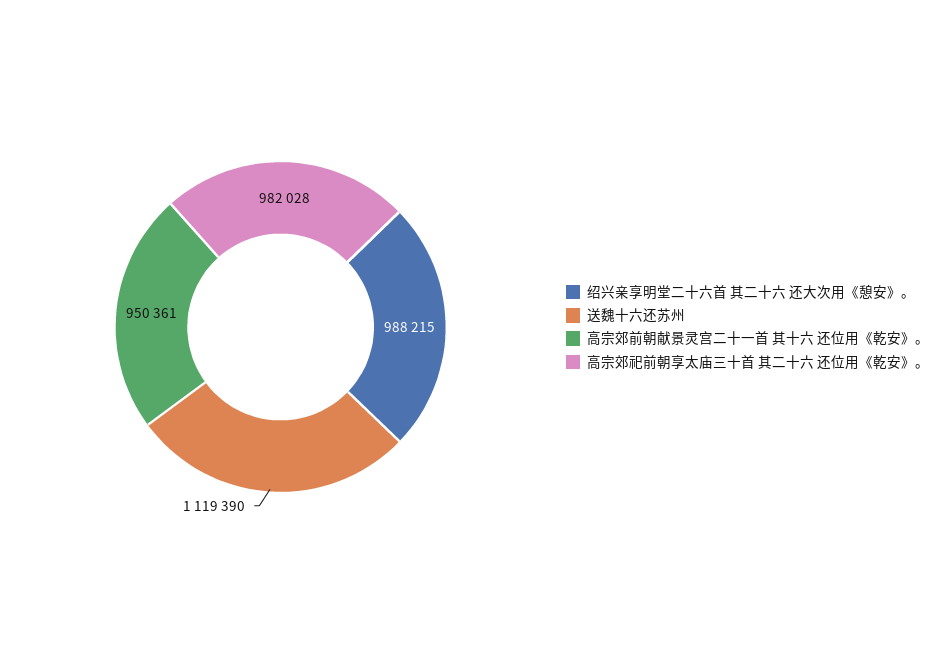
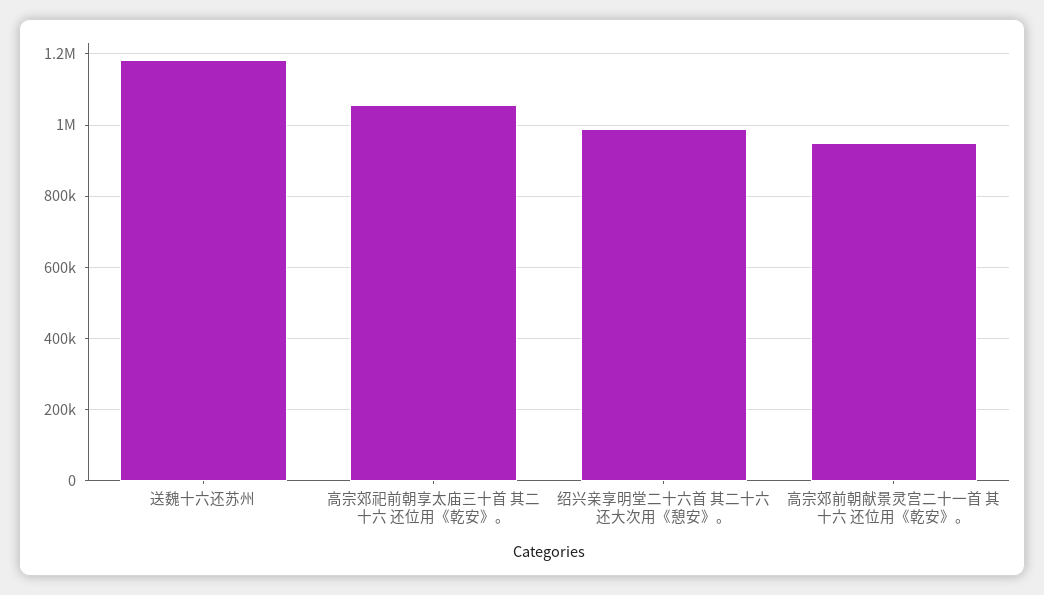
送魏十六还苏州: 1119390 -> 1180000
高宗郊祀前朝享太庙三十首 其二十六 还位用《乾安》。: 982028 -> 1060000

